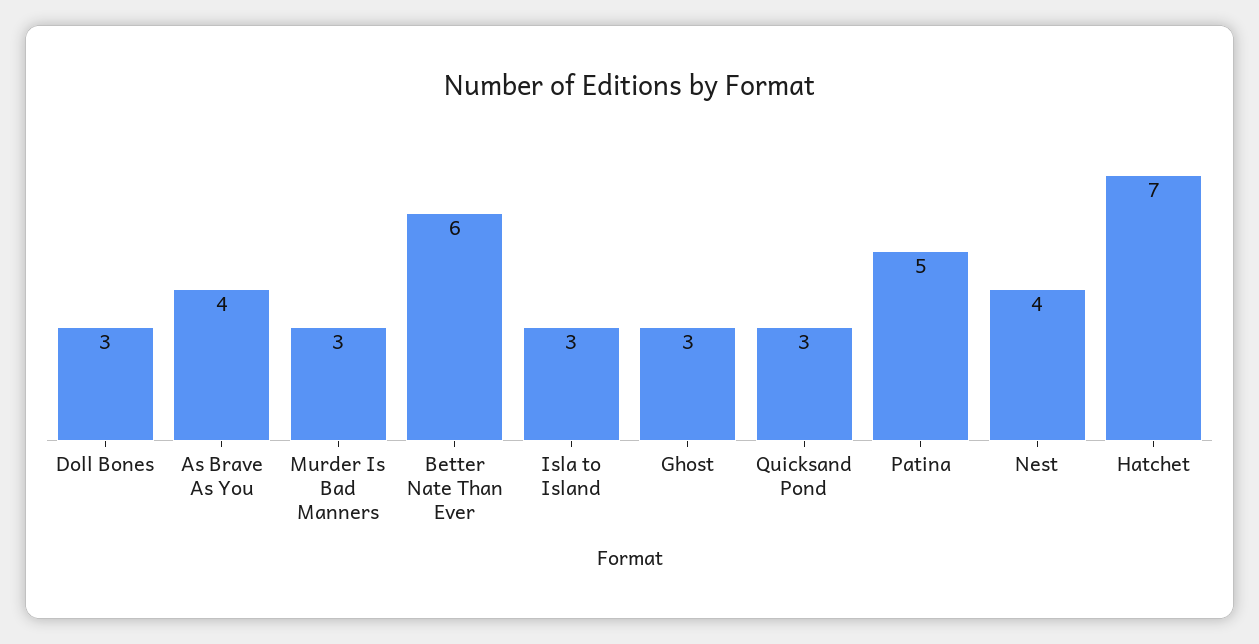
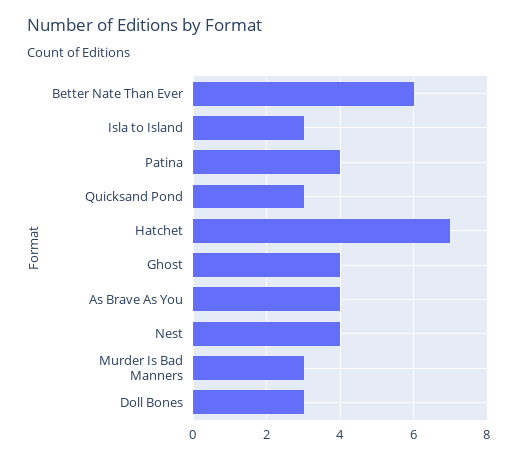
Ghost: 3 -> 4
Patina: 5 -> 4

